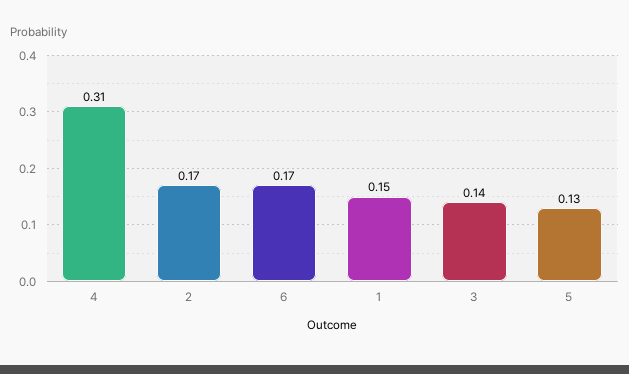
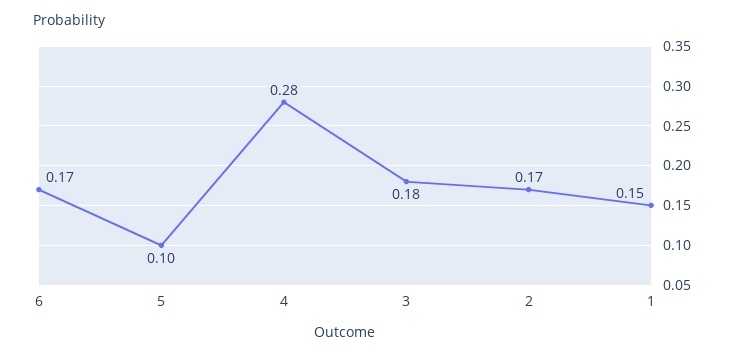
4: 0.31 -> 0.28
3: 0.14 -> 0.18
5: 0.13 -> 0.1

